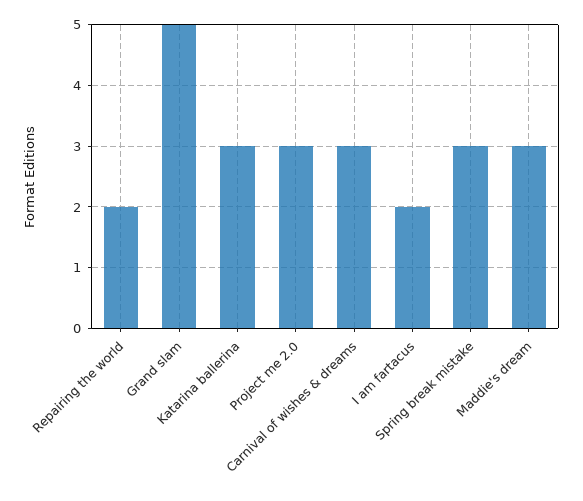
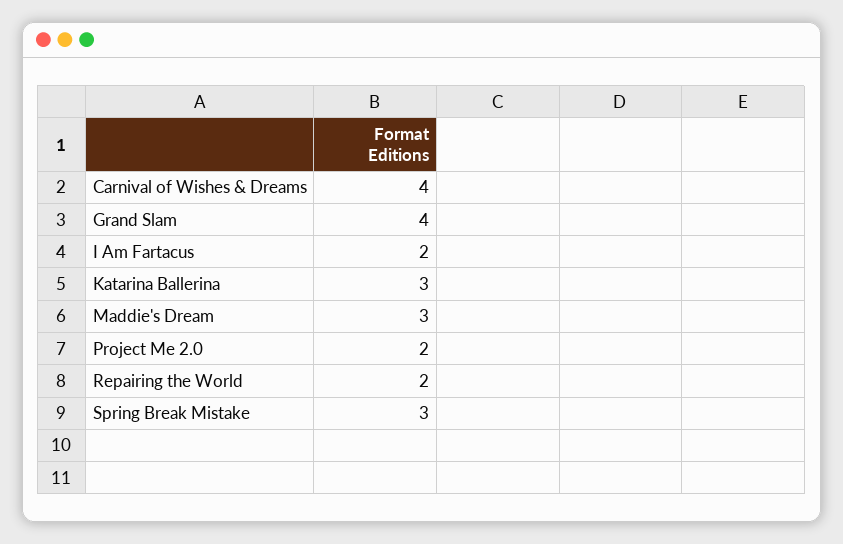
Grand slam: 5 -> 4
Project me 2.0: 3 -> 2
Carnival of wishes & dreams: 3 -> 4

